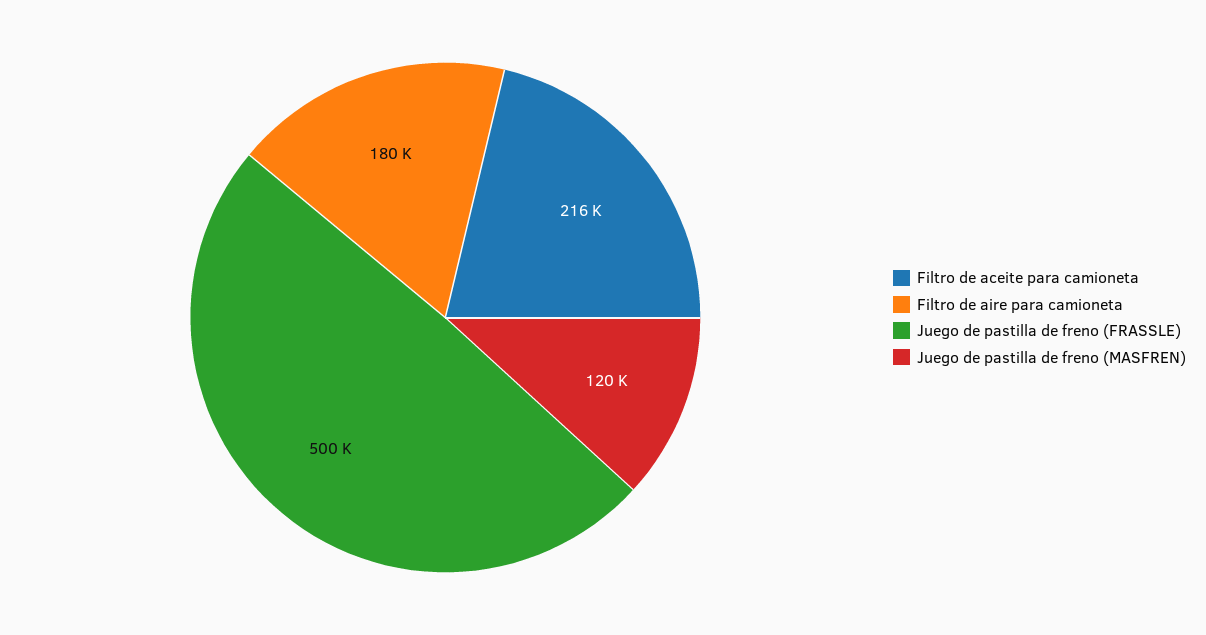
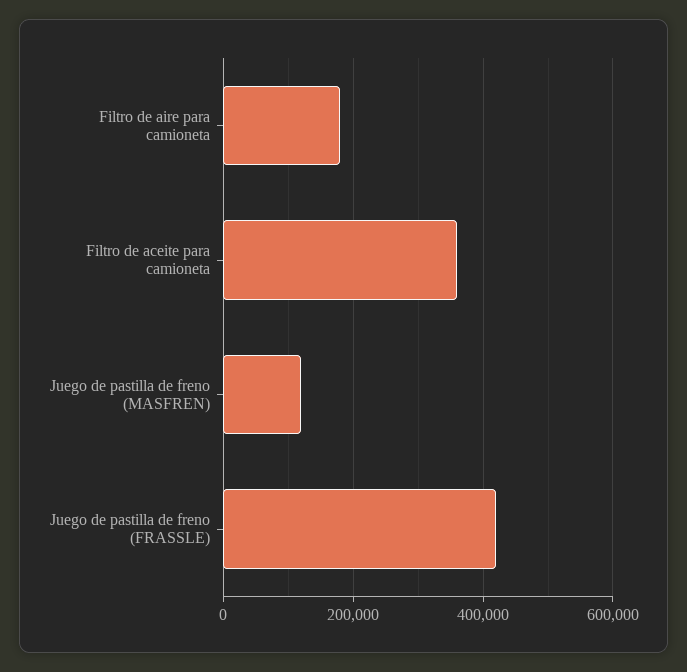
Filtro de aceite para camioneta: 216000 -> 360000
Juego de pastilla de freno (FRASSLE): 500000 -> 420000

